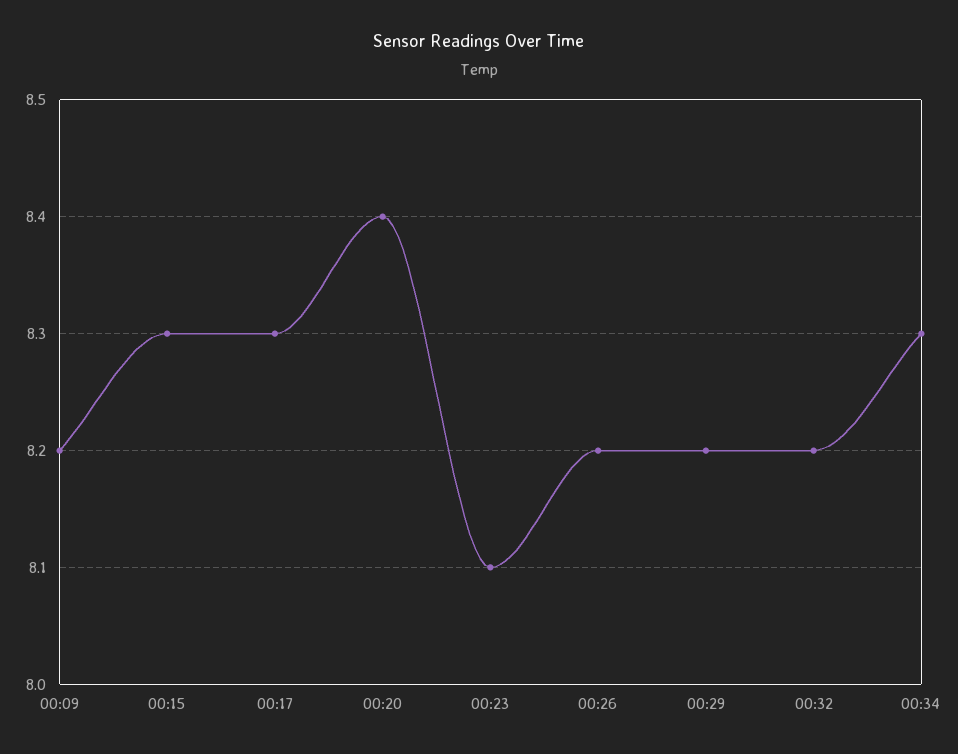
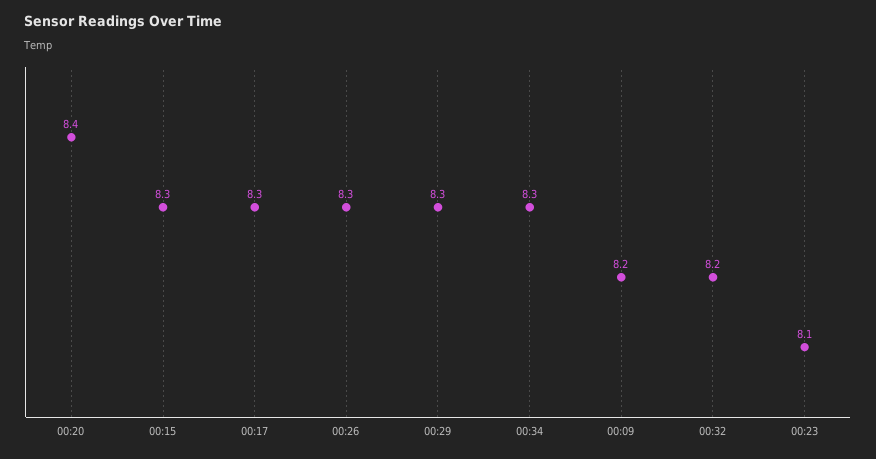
00:26: 8.2 -> 8.3
00:29: 8.2 -> 8.3

